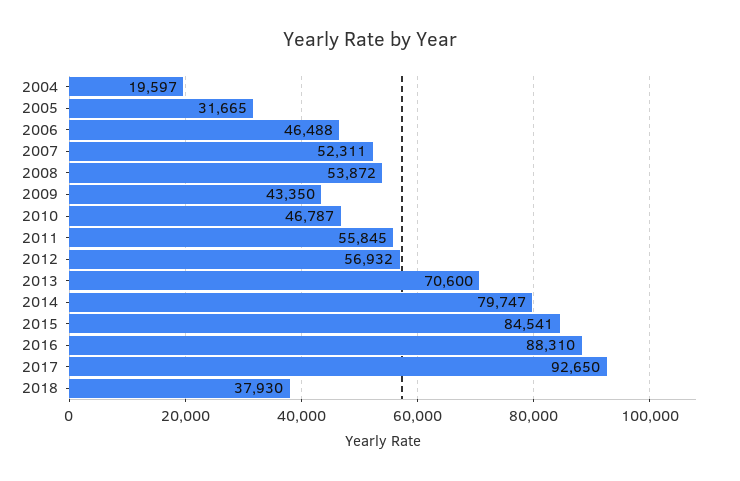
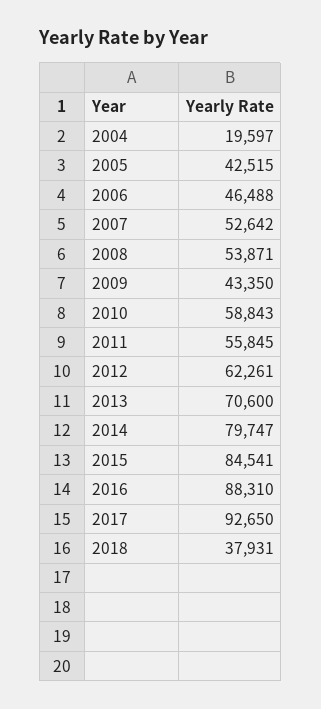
2005: 31665 -> 42515
2007: 52311 -> 52642
2008: 53872 -> 53871
2010: 46787 -> 58843
2012: 56932 -> 62261
2018: 37930 -> 37931

